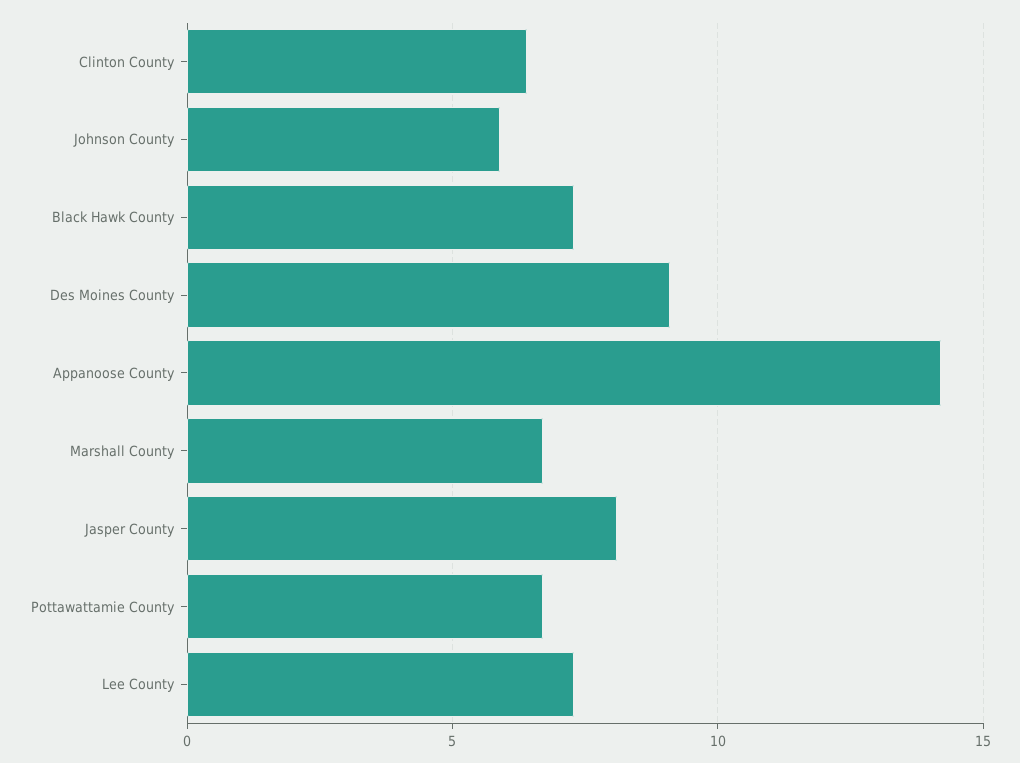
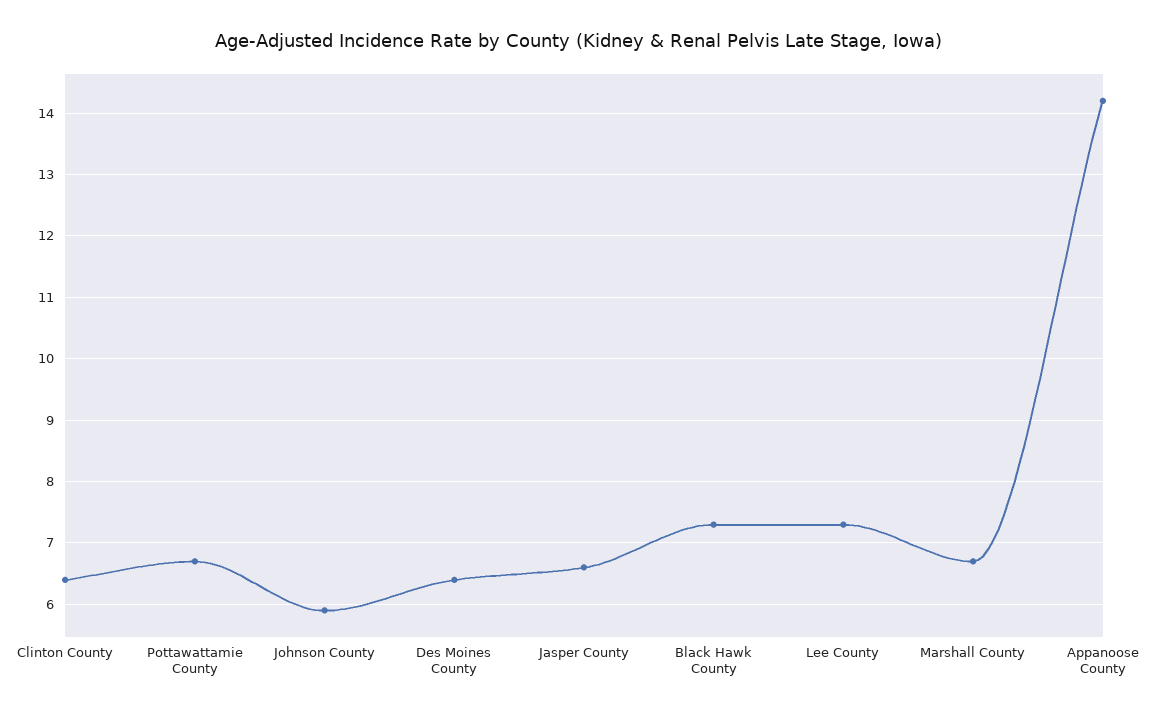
Des Moines County: 9 -> 6.4
Jasper County: 8 -> 6.6

